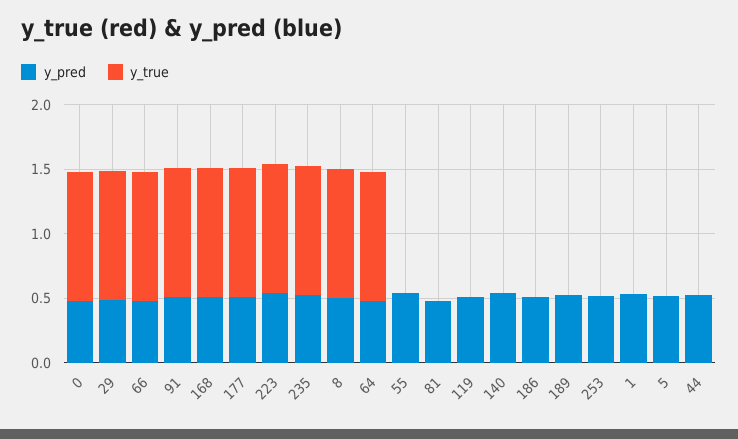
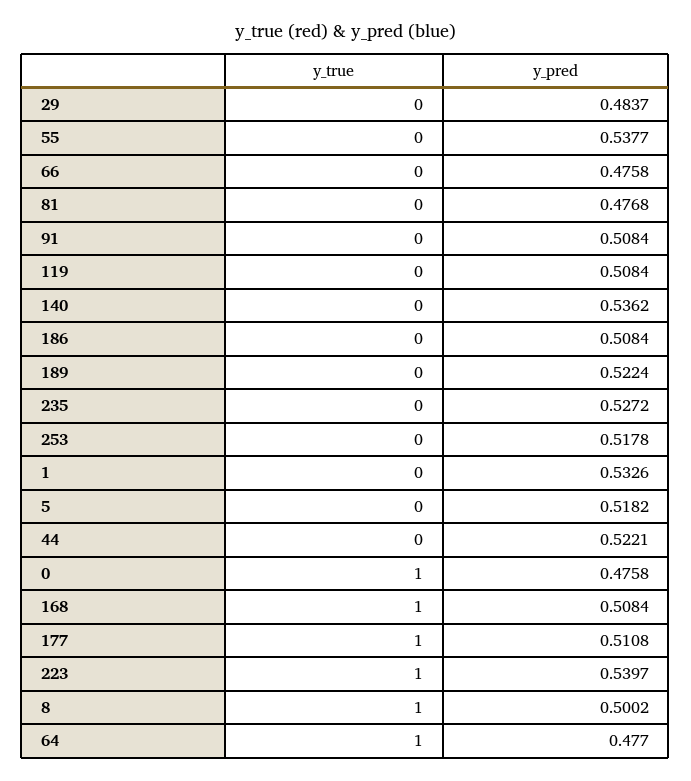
y_true, 29: 1 -> 0
y_true, 66: 1 -> 0
y_true, 91: 1 -> 0
y_true, 235: 1 -> 0

